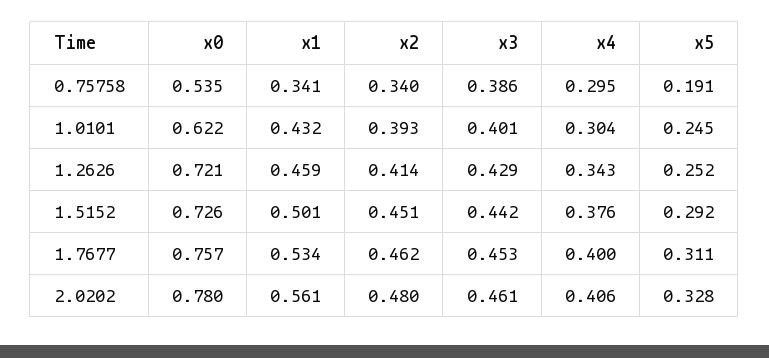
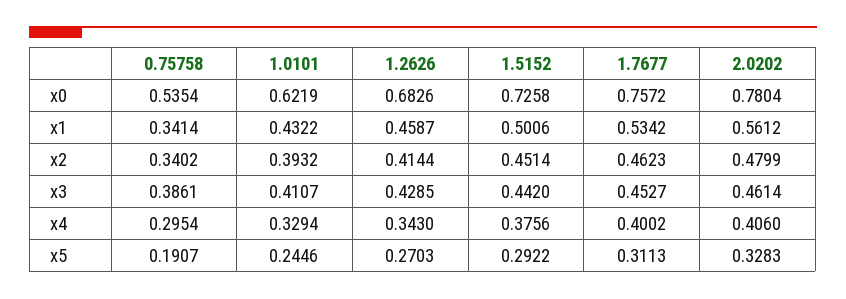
x3, 1.0101: 0.401 -> 0.4107
x4, 1.0101: 0.304 -> 0.3294
x0, 1.2626: 0.721 -> 0.6826
x5, 1.2626: 0.252 -> 0.2703

